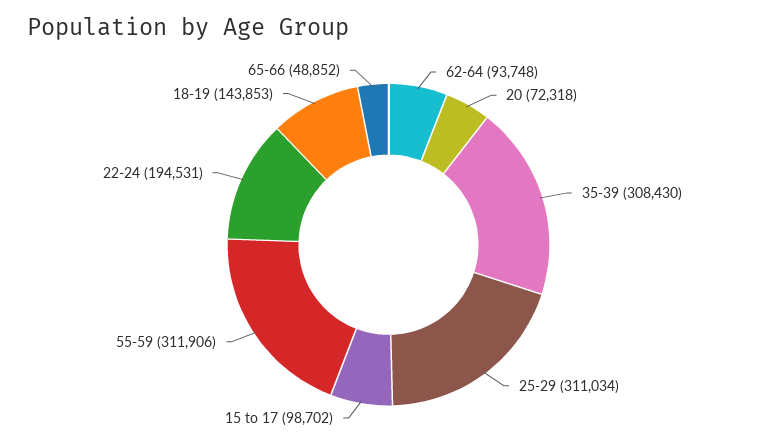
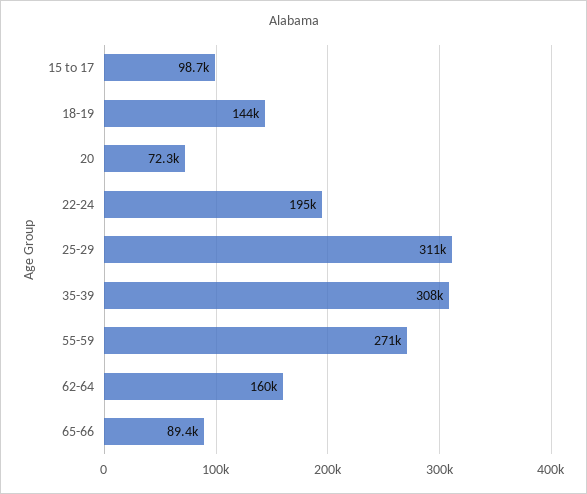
62-64: 93748 -> 160000
55-59: 311906 -> 271000
65-66: 48852 -> 89400

